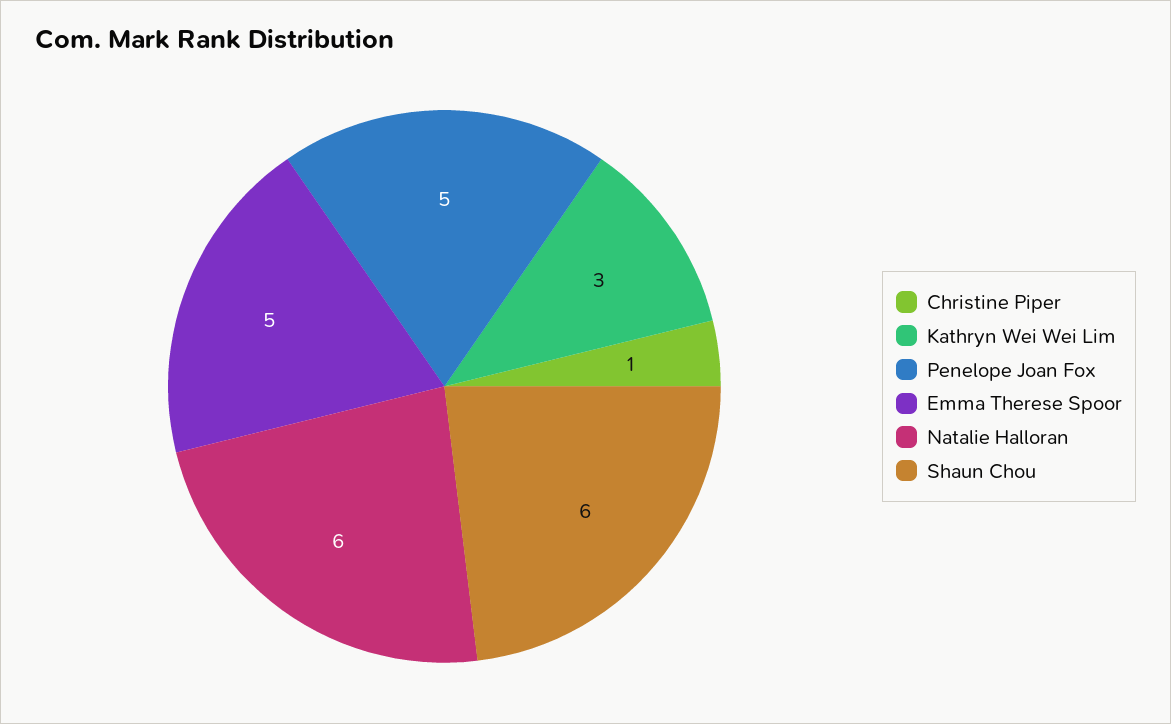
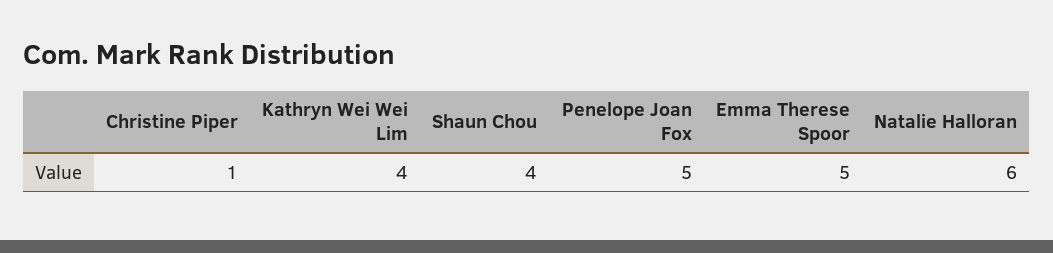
Kathryn Wei Wei Lim: 3 -> 4
Shaun Chou: 6 -> 4

